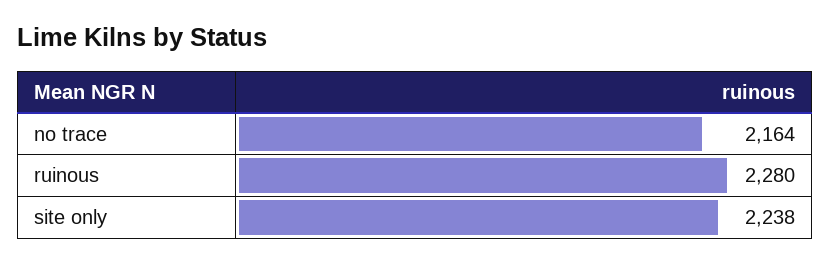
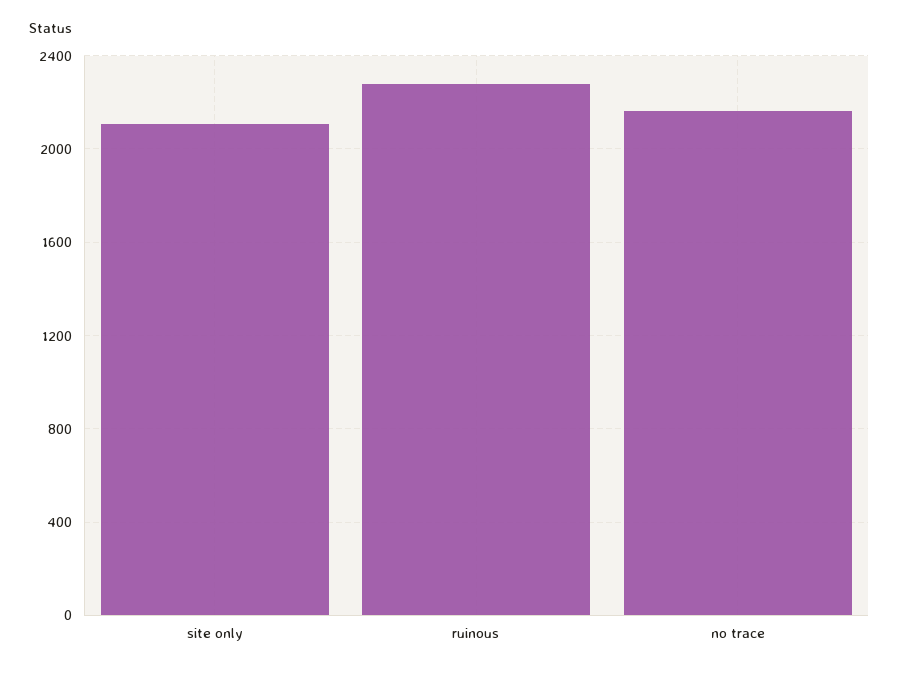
site only: 2238 -> 2100

